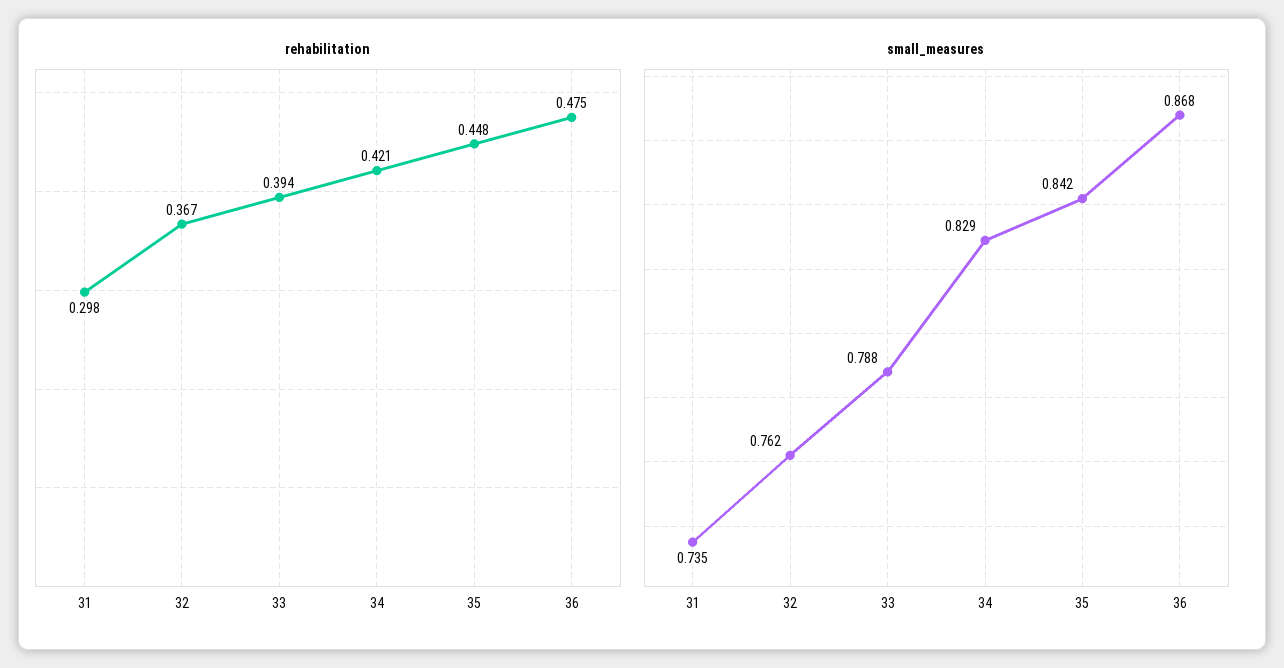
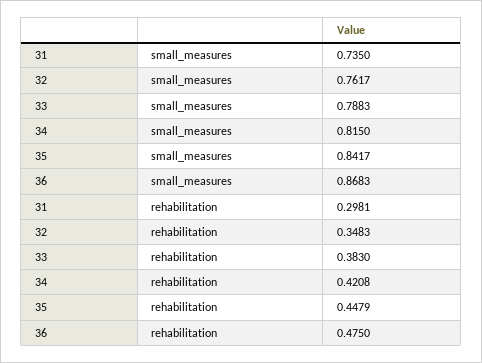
rehabilitation, 32: 0.367 -> 0.3483
rehabilitation, 33: 0.394 -> 0.383
small_measures, 34: 0.829 -> 0.815

